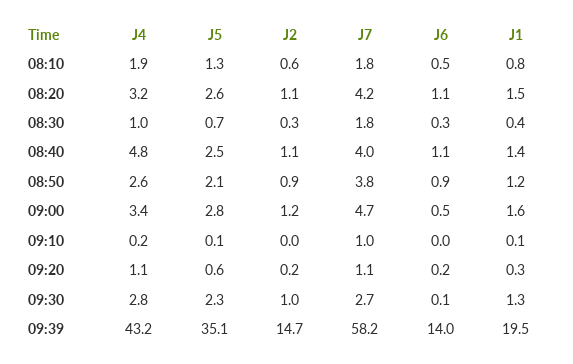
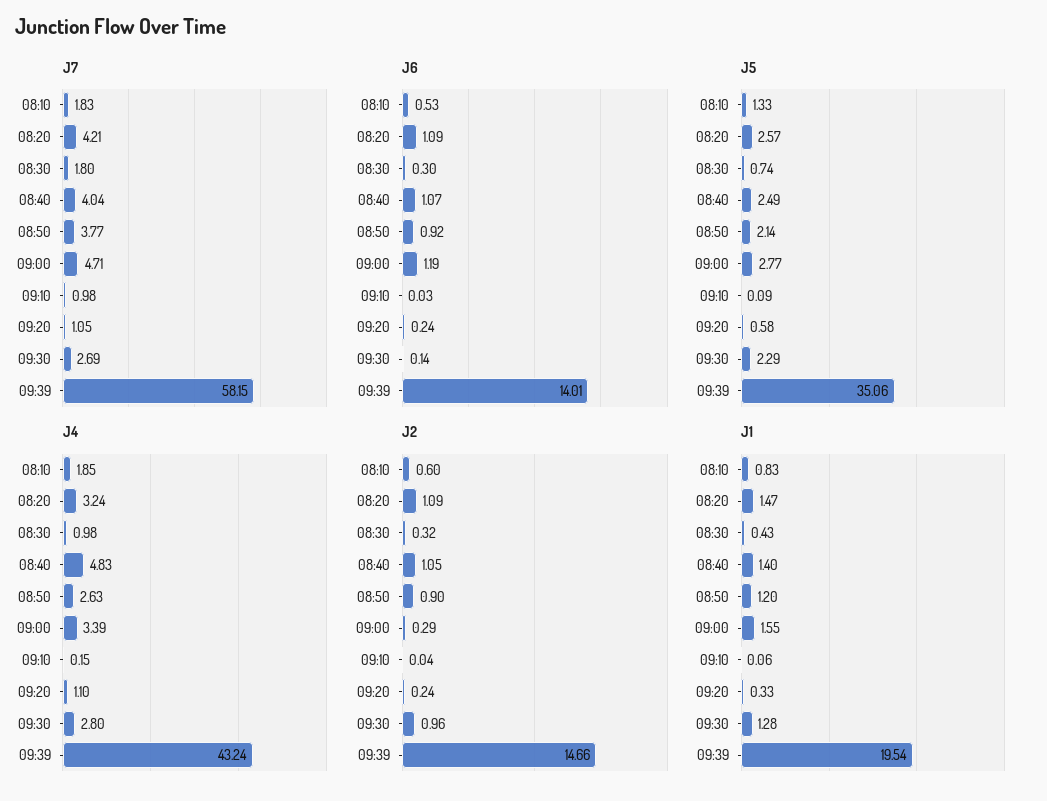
J2, 09:00: 1.2 -> 0.29
J6, 09:00: 0.5 -> 1.19

